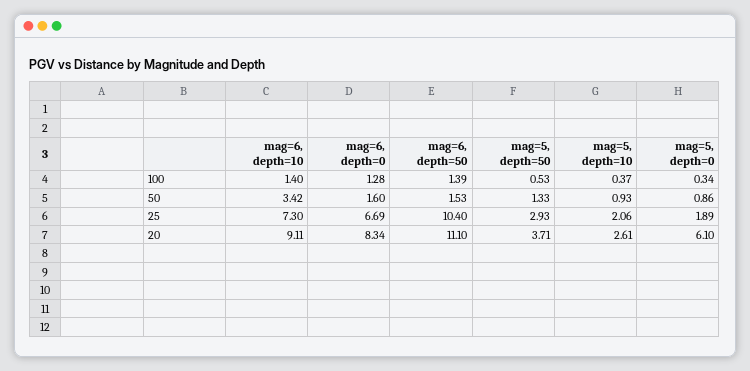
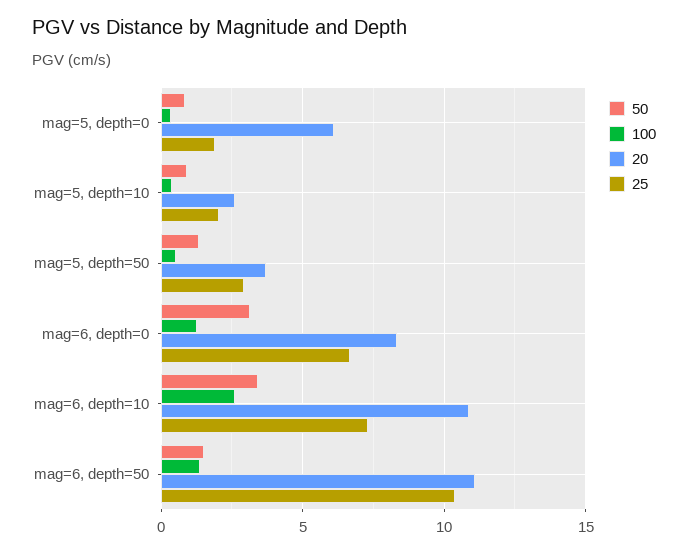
100, mag=6, depth=10: 1.4 -> 2.5
50, mag=6, depth=0: 1.6 -> 3
20, mag=6, depth=10: 9.11 -> 11

